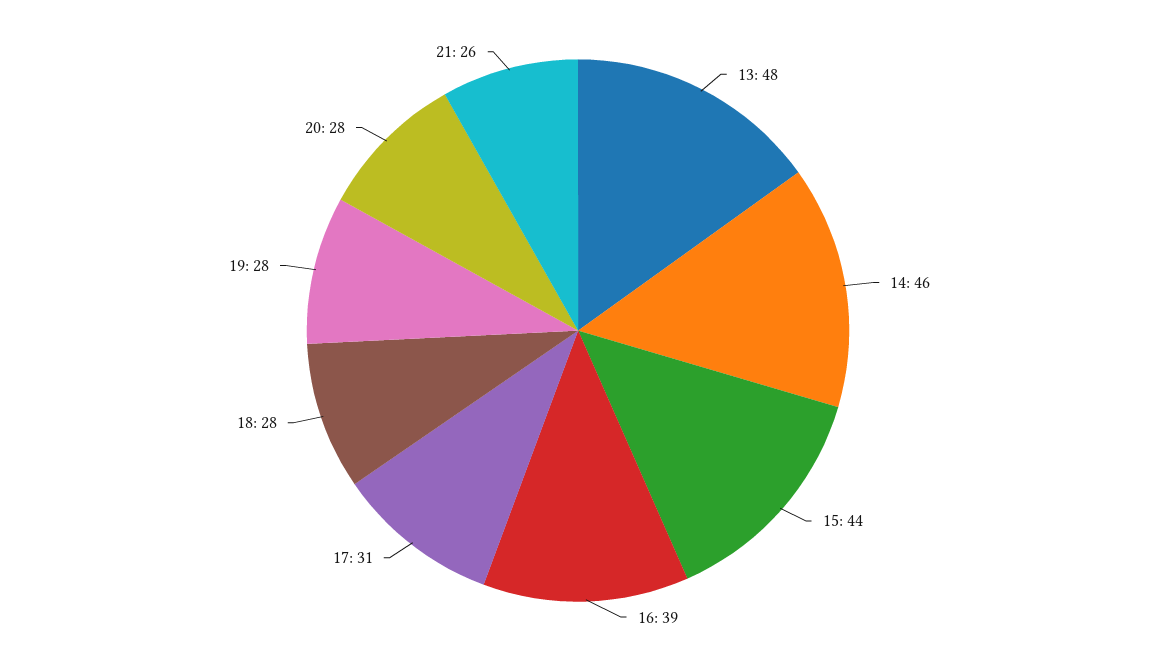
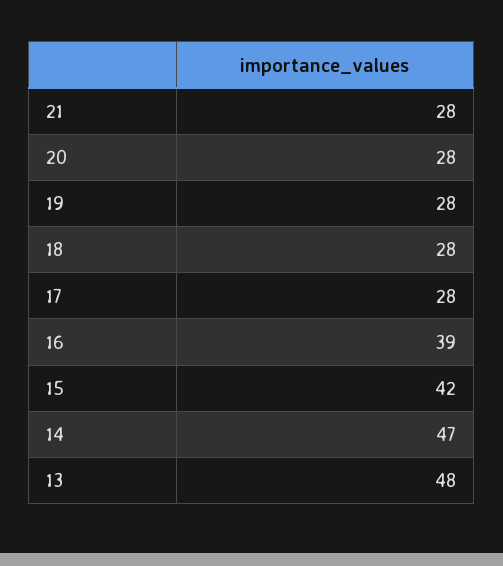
14: 46 -> 47
15: 44 -> 42
17: 31 -> 28
21: 26 -> 28

